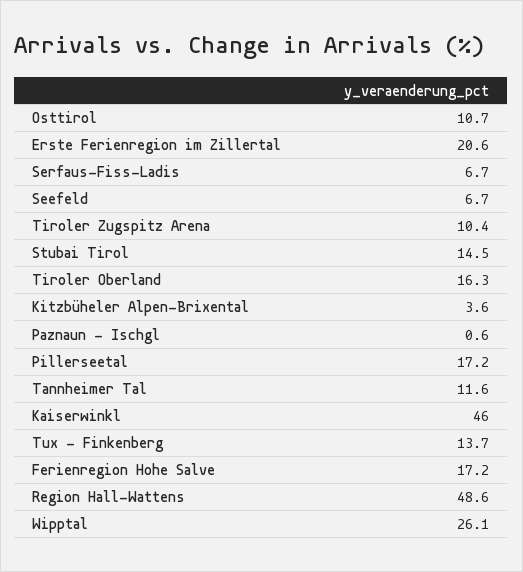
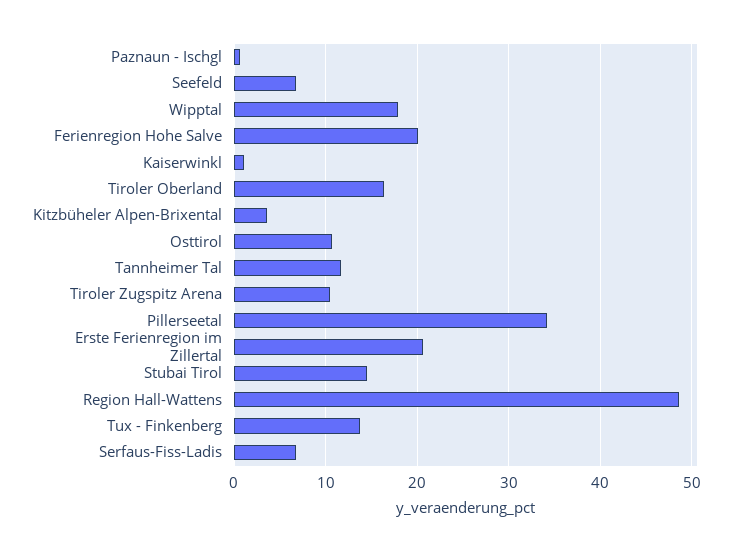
Pillerseetal: 17.2 -> 34
Kaiserwinkl: 46 -> 1
Ferienregion Hohe Salve: 17.2 -> 20
Wipptal: 26.1 -> 18

